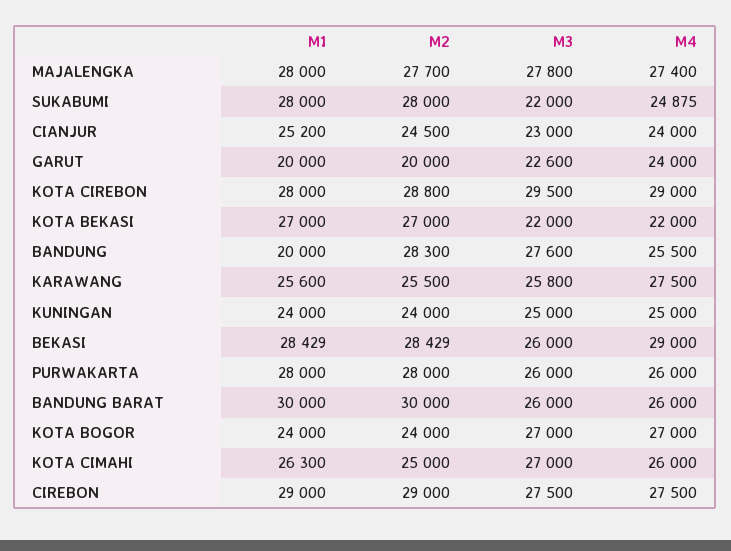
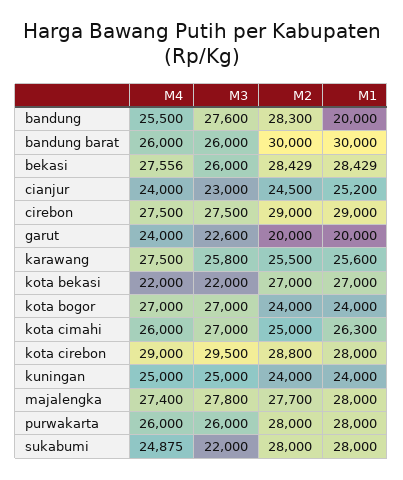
M4, BEKASI: 29000 -> 27556

